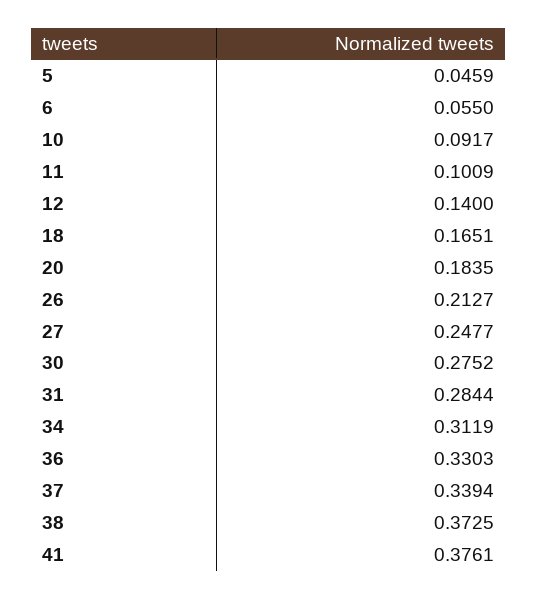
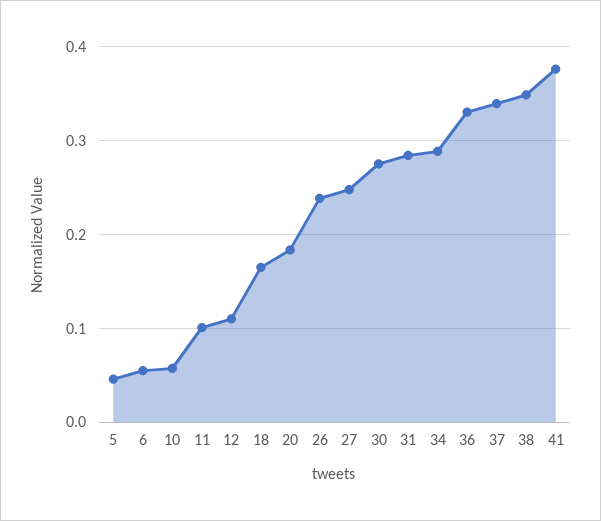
10: 0.0917 -> 0.06
12: 0.14 -> 0.11
26: 0.2127 -> 0.24
34: 0.3119 -> 0.29
38: 0.3725 -> 0.35

